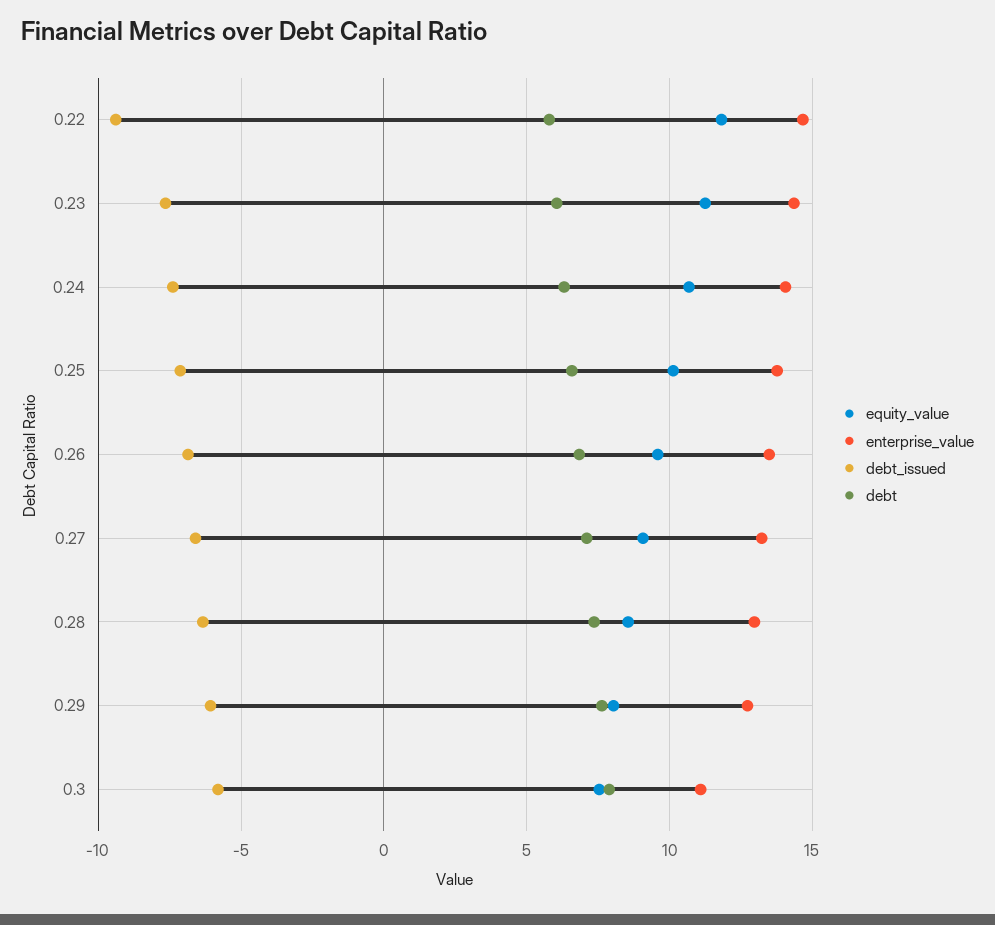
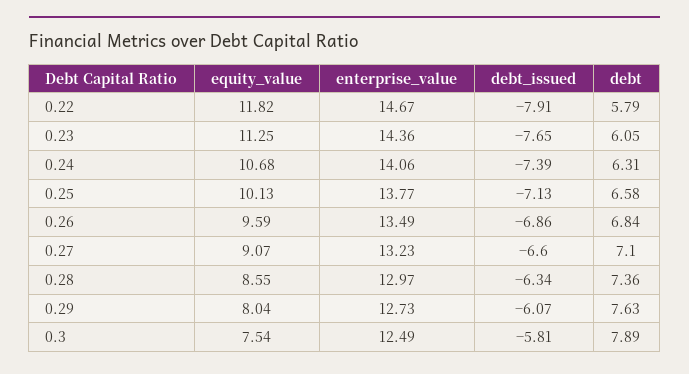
debt_issued, 0.22: -9.5 -> -7.91
enterprise_value, 0.3: 11 -> 12.49

